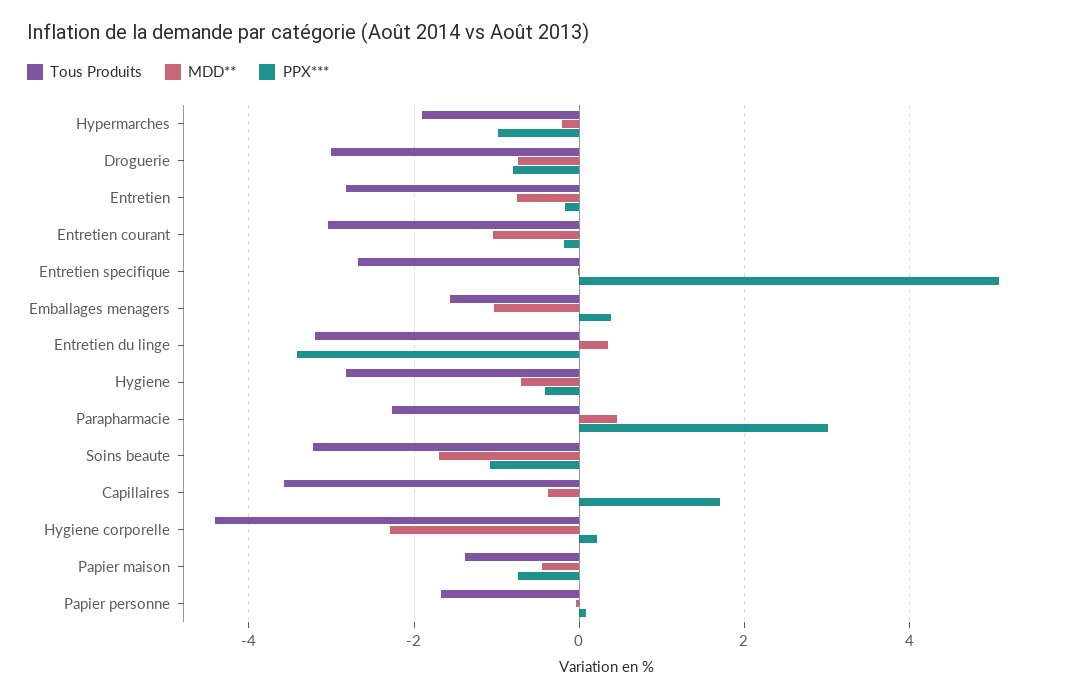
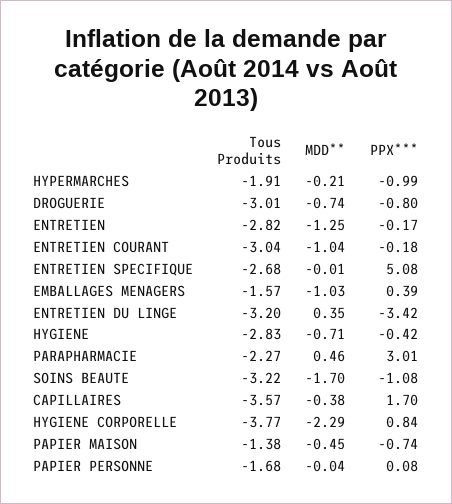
MDD**, Entretien: -0.8 -> -1.25
Tous Produits, Hygiene corporelle: -4.4 -> -3.77
PPX***, Hygiene corporelle: 0.2 -> 0.84

